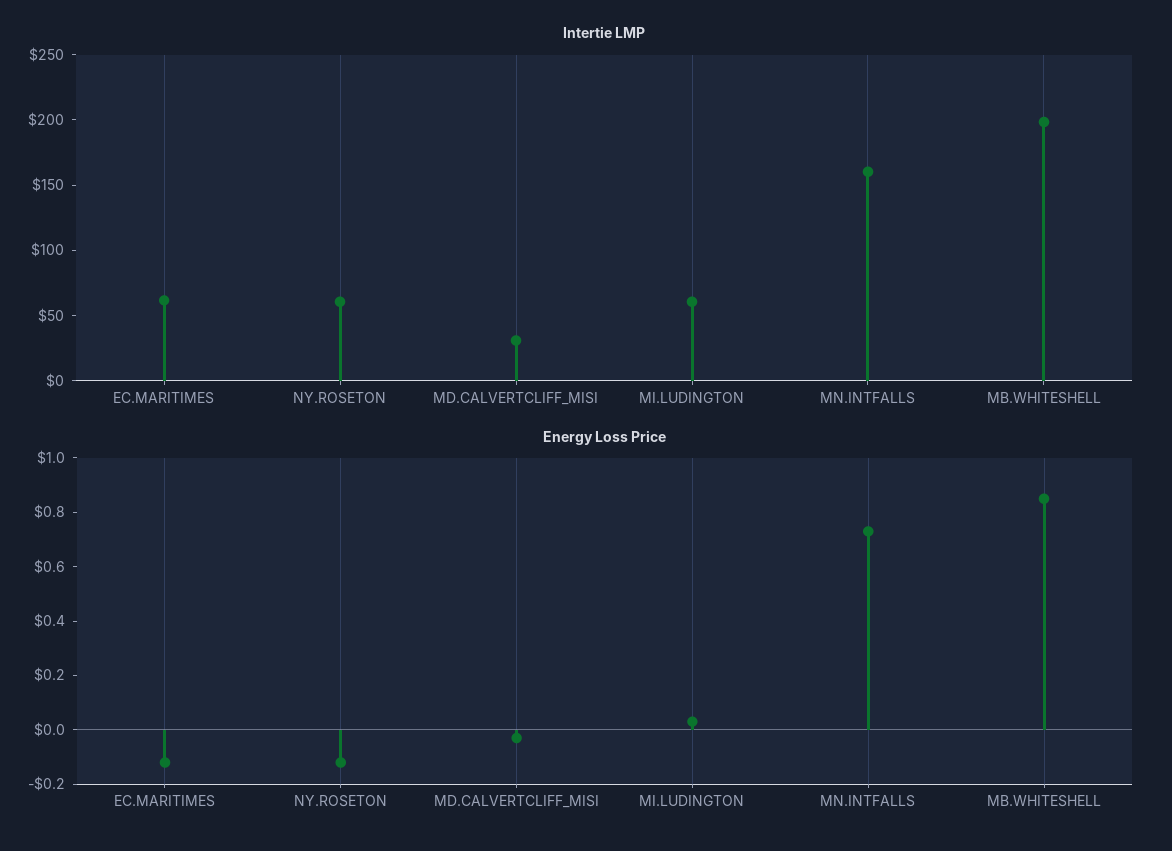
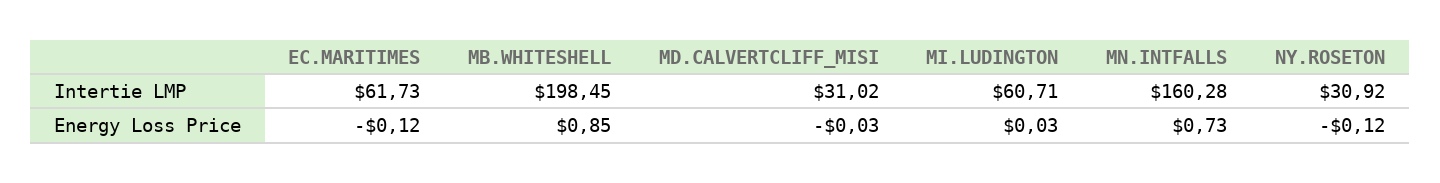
Intertie LMP, NY.ROSETON: 60 -> 30.92

